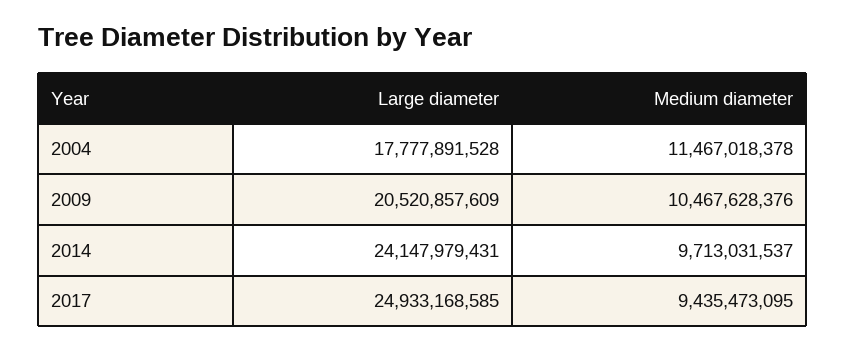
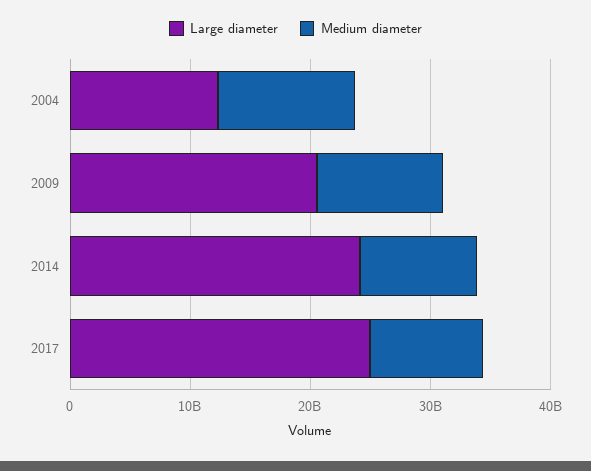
Large diameter, 2004: 17777891528 -> 12000000000

